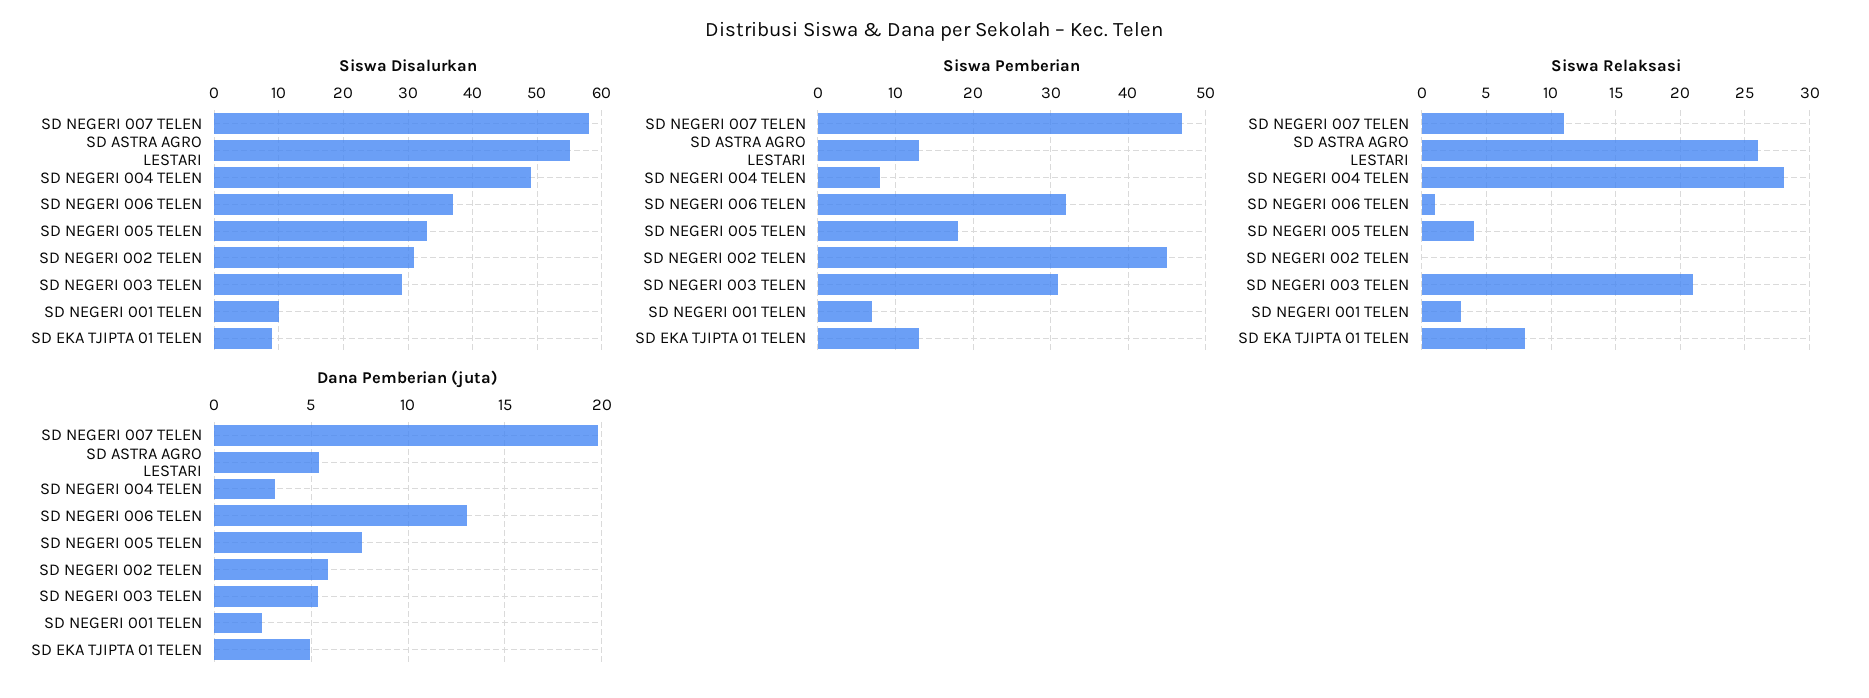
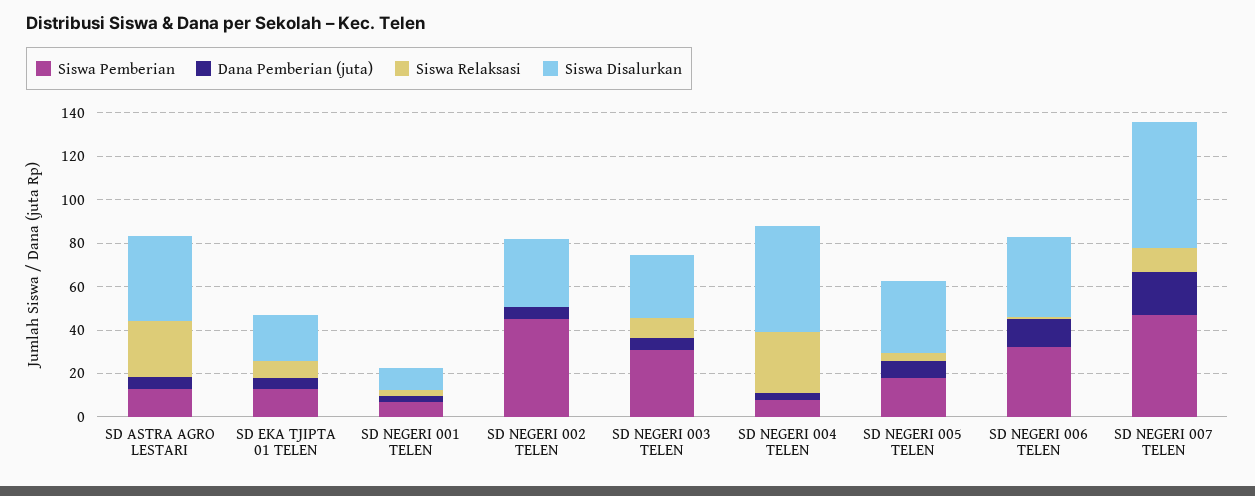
Siswa Disalurkan, SD ASTRA AGRO LESTARI: 55 -> 40
Siswa Disalurkan, SD EKA TJIPTA 01 TELEN: 9 -> 20
Siswa Relaksasi, SD NEGERI 003 TELEN: 21 -> 10

